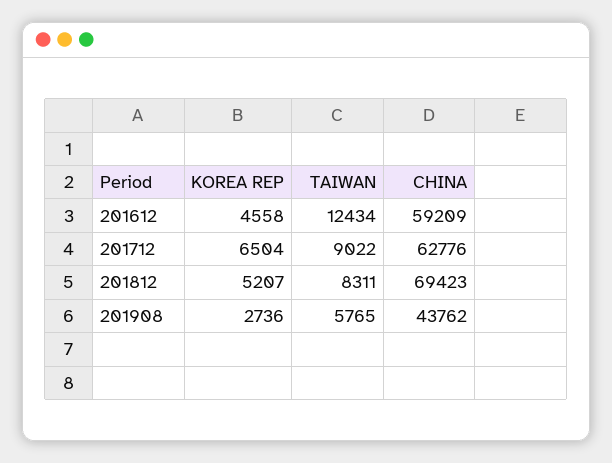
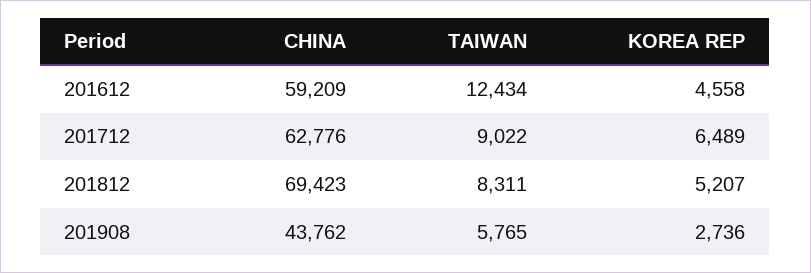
KOREA REP, 201712: 6504 -> 6489

